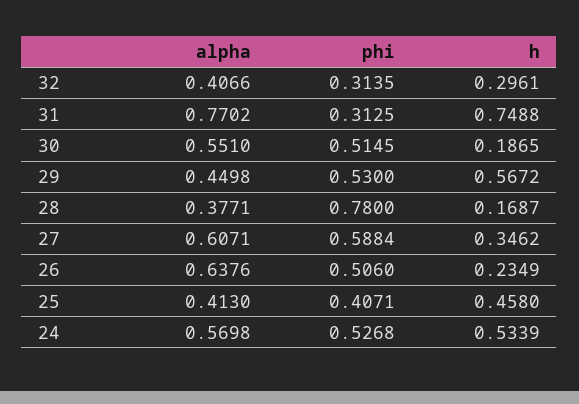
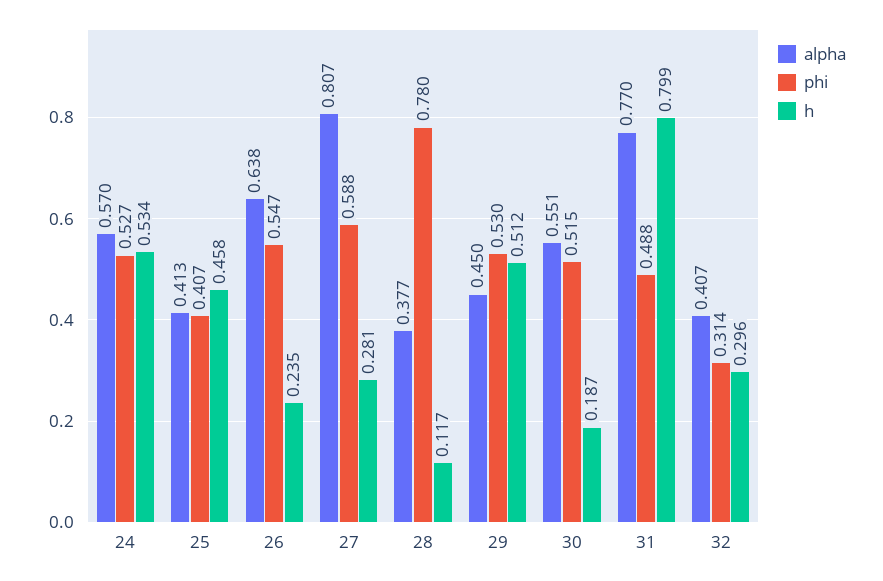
phi, 31: 0.3125 -> 0.488
h, 31: 0.7488 -> 0.799
h, 29: 0.5672 -> 0.512
h, 28: 0.1687 -> 0.117
alpha, 27: 0.6071 -> 0.807
h, 27: 0.3462 -> 0.281
phi, 26: 0.506 -> 0.547

